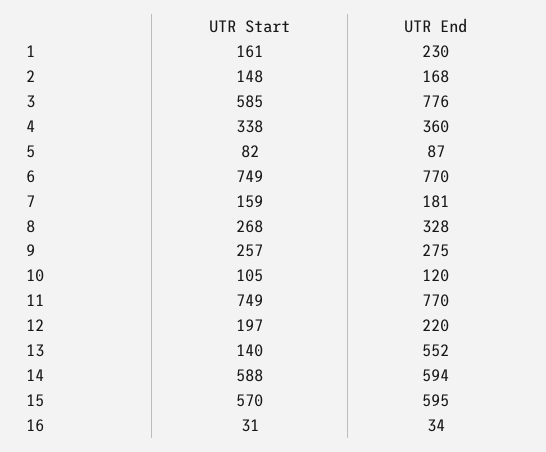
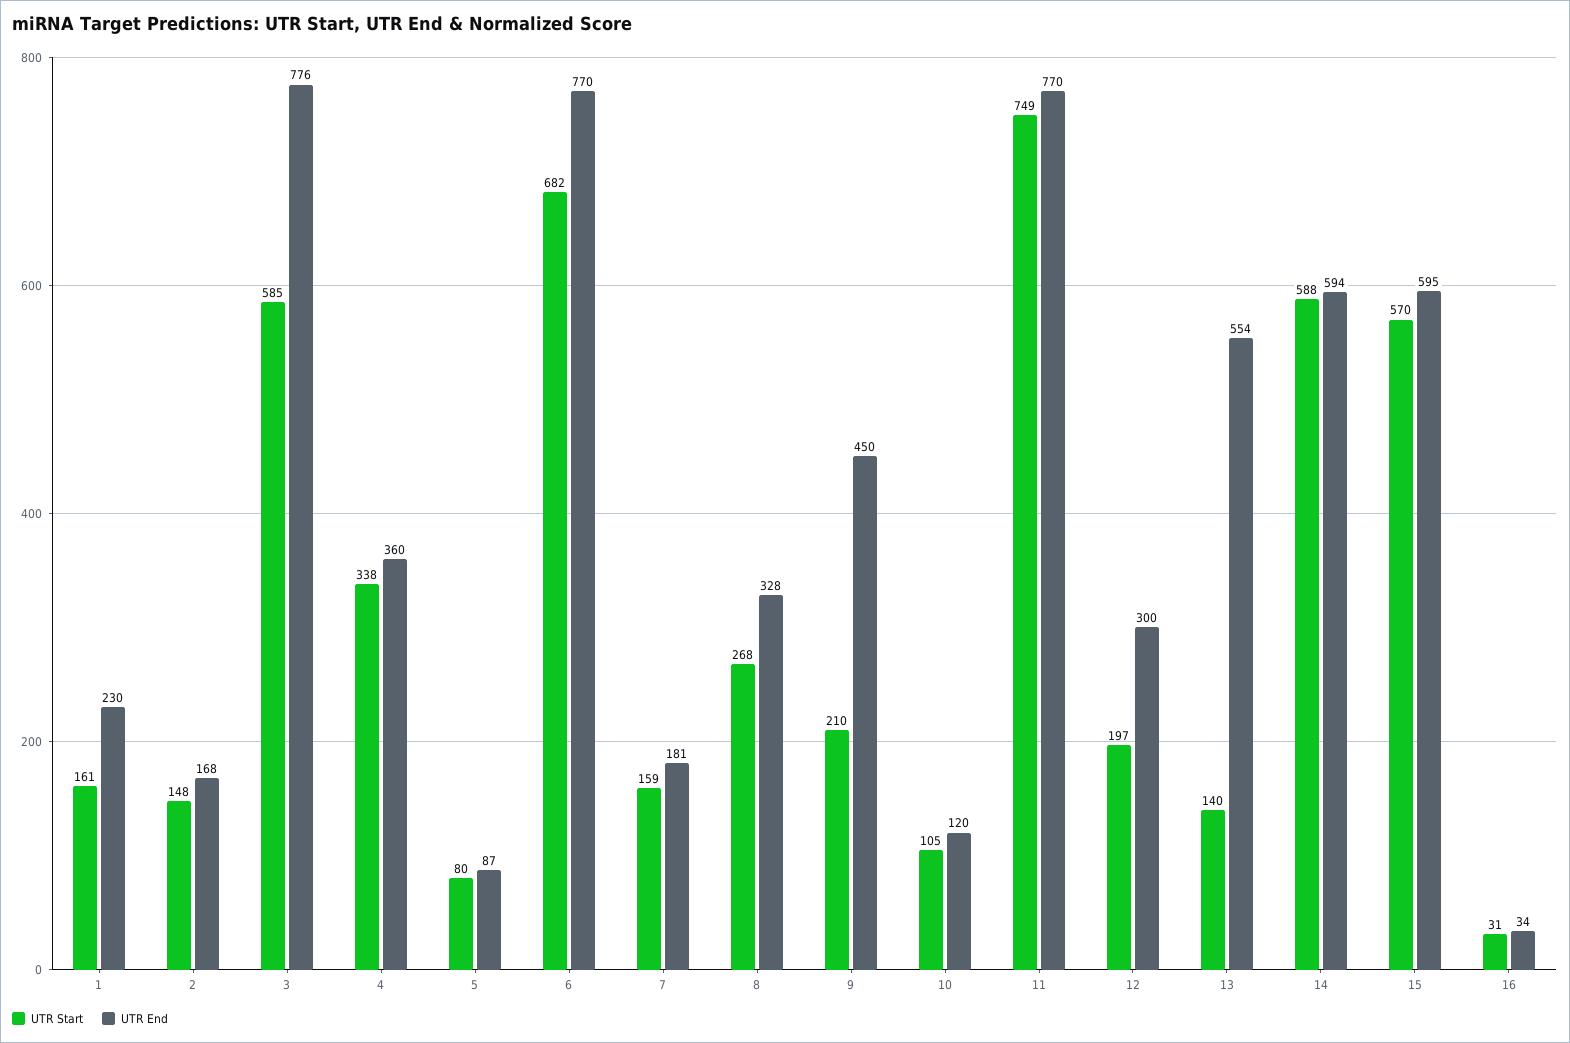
UTR Start, 5: 82 -> 80
UTR Start, 6: 749 -> 682
UTR Start, 9: 257 -> 210
UTR End, 9: 275 -> 450
UTR End, 12: 220 -> 300
UTR End, 13: 552 -> 554

